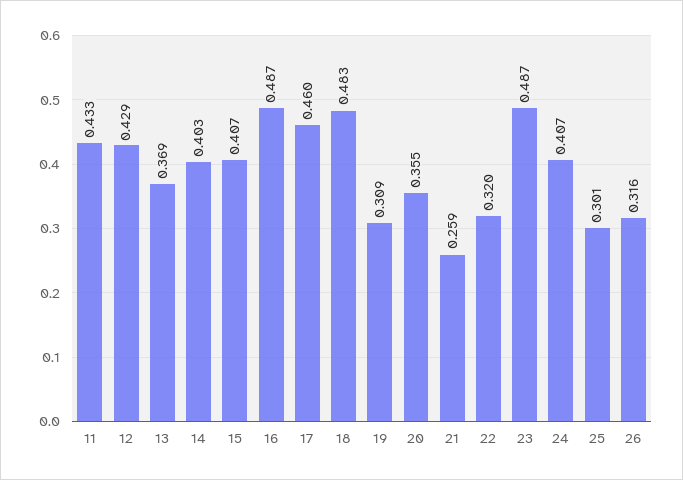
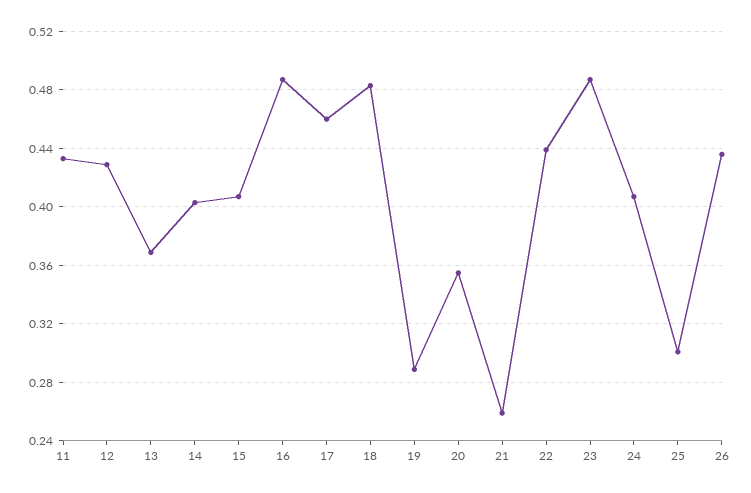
19: 0.309 -> 0.29
22: 0.32 -> 0.44
26: 0.316 -> 0.435

